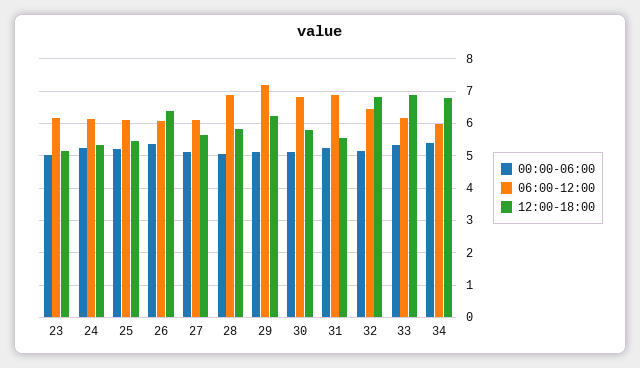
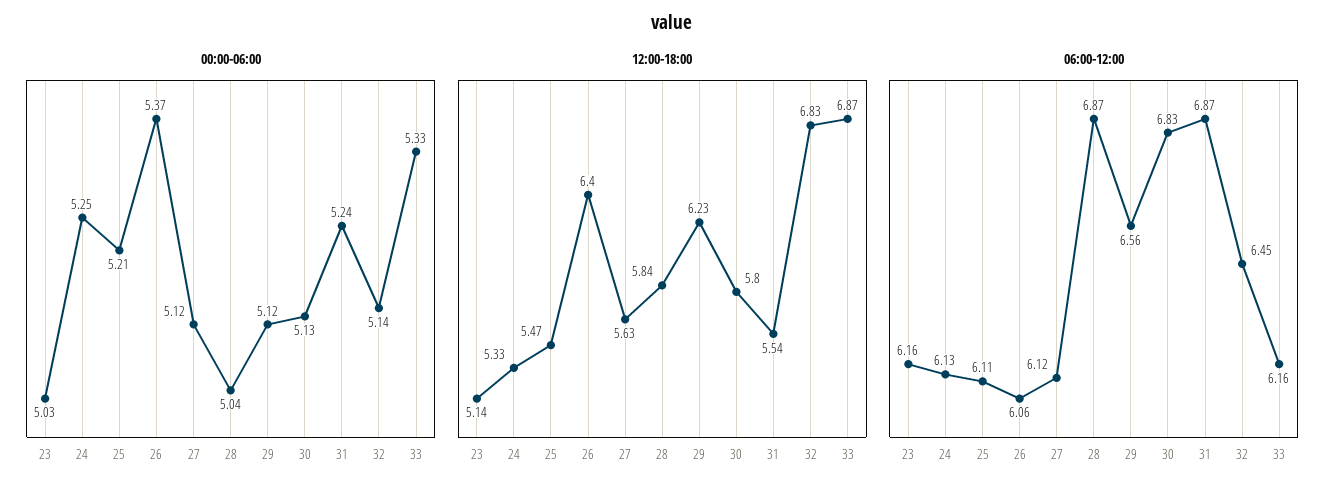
06:00-12:00, 29: 7.2 -> 6.56
00:00-06:00, 34: 5.4 -> none
06:00-12:00, 34: 6 -> none
12:00-18:00, 34: 6.8 -> none

